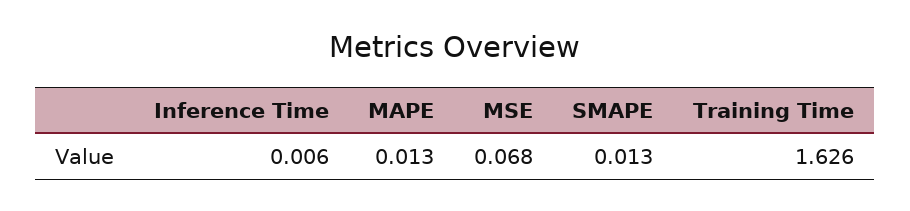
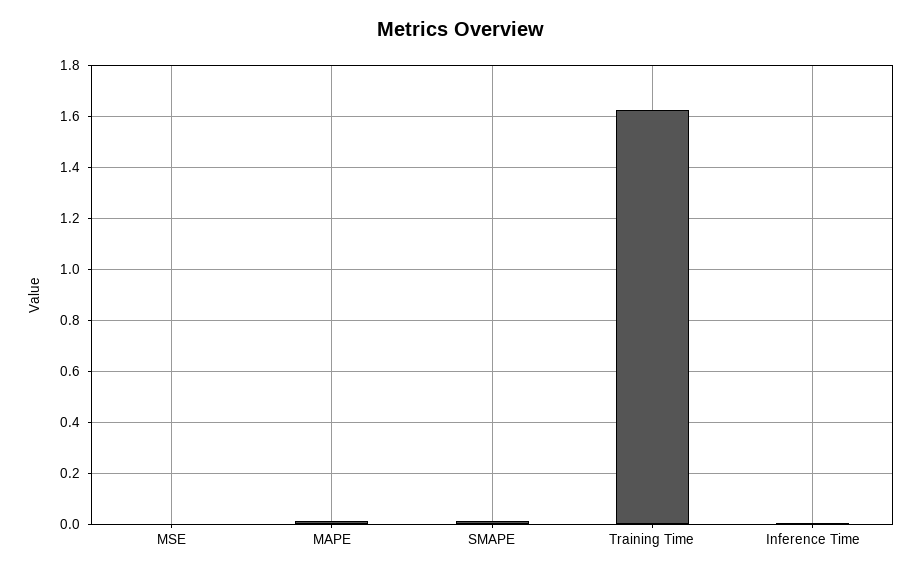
MSE: 0.068 -> 0

